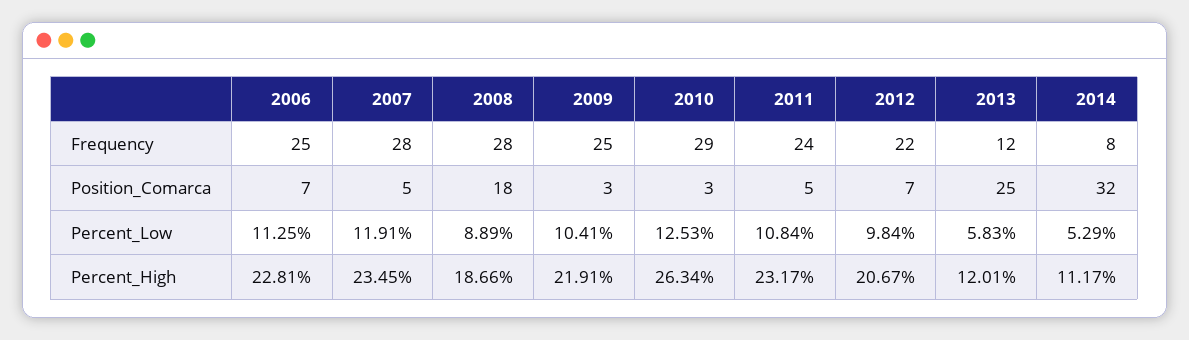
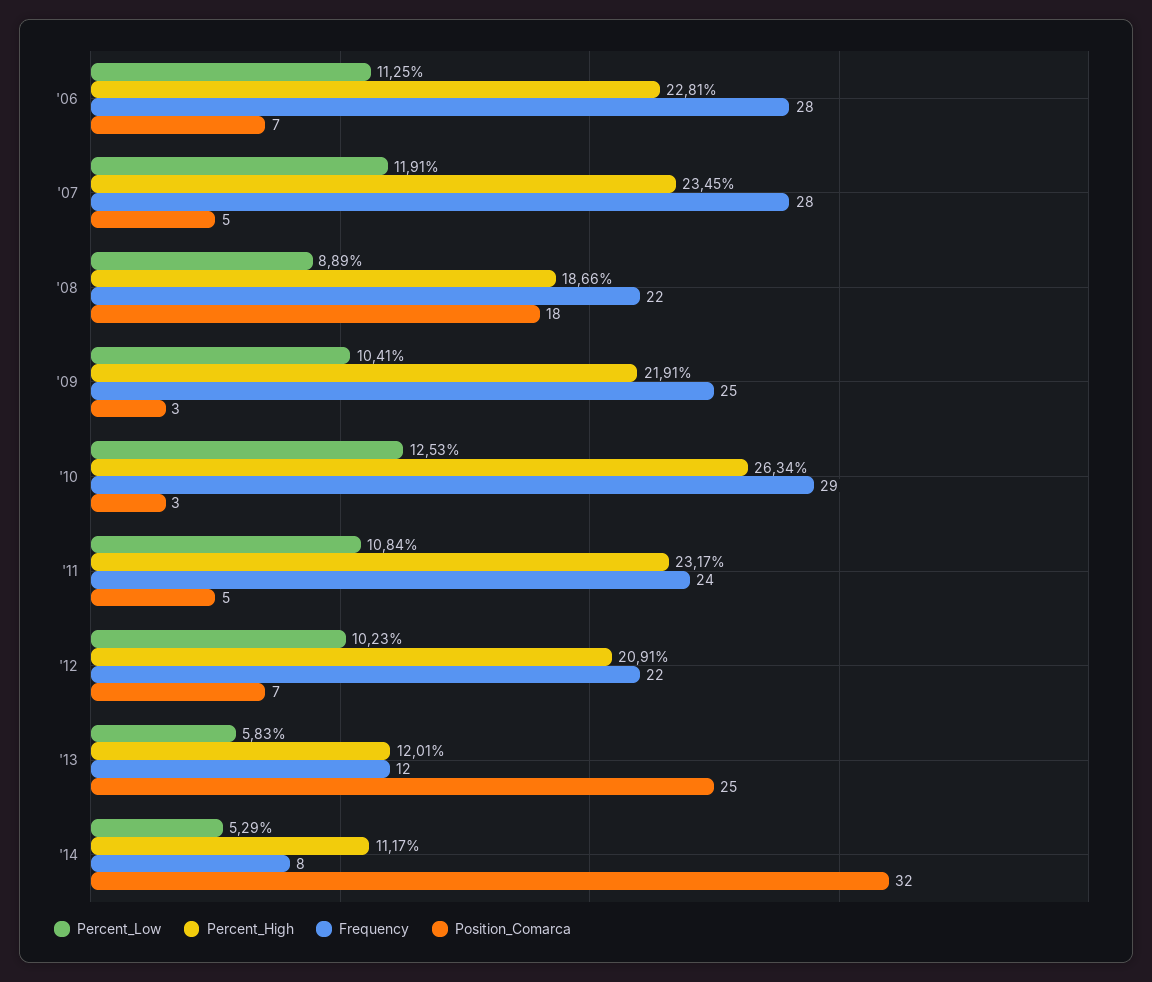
Frequency, 2006: 25 -> 28
Frequency, 2008: 28 -> 22
Percent_Low, 2012: 9.84 -> 10.23
Percent_High, 2012: 20.67 -> 20.91

